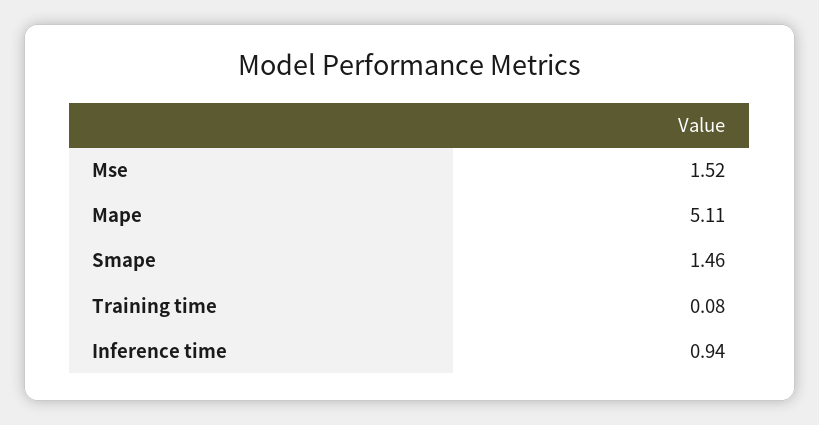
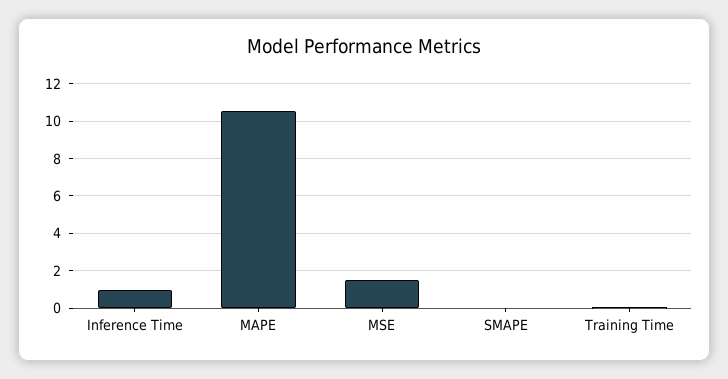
Mape: 5.11 -> 10.5
Smape: 1.46 -> 0

